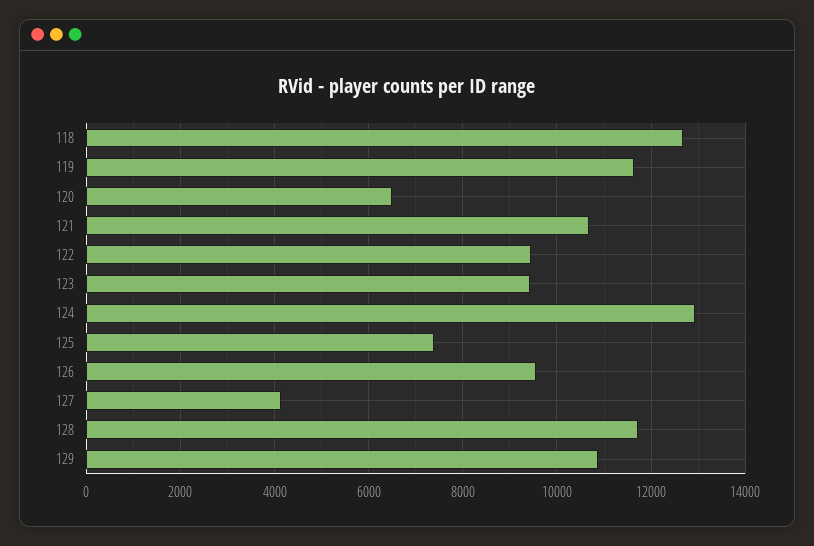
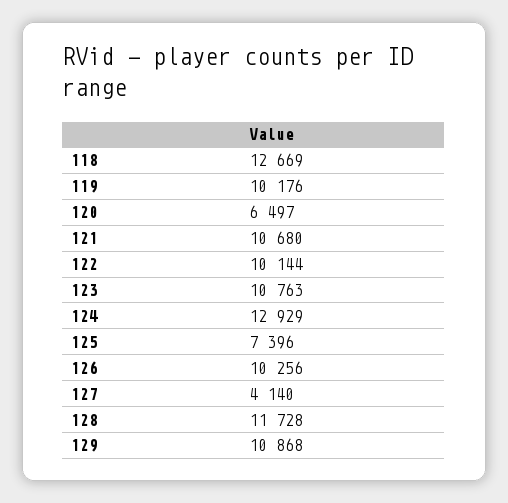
119: 11600 -> 10176
122: 9400 -> 10144
123: 9400 -> 10763
126: 9600 -> 10256

